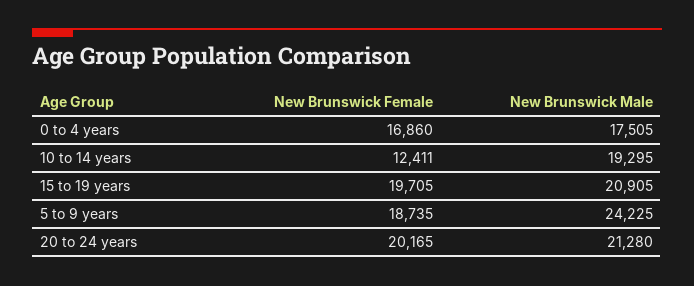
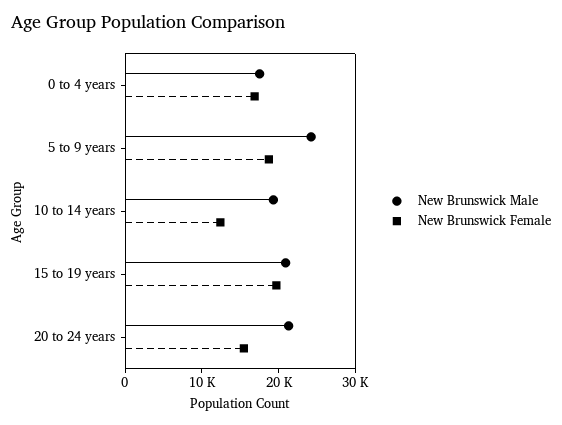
New Brunswick Female, 20 to 24 years: 20165 -> 16000

